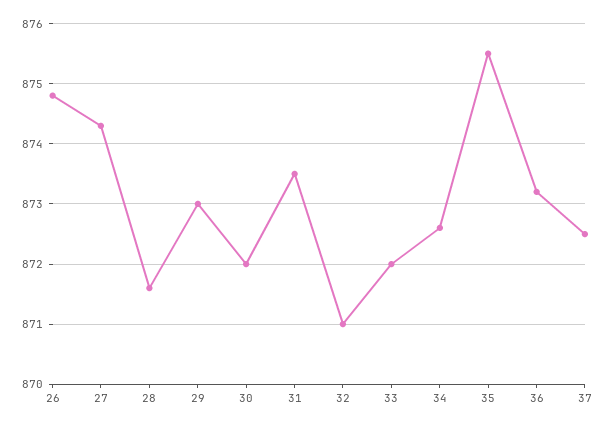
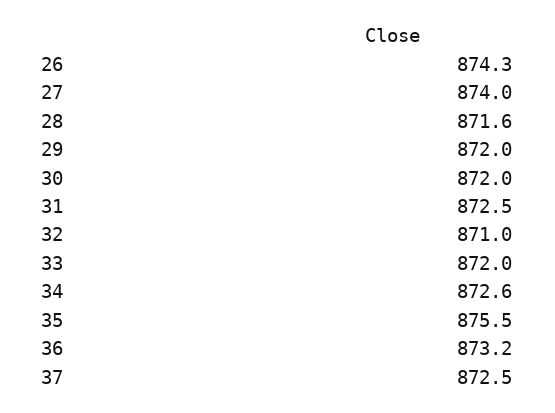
26: 874.8 -> 874.3
27: 874.3 -> 874
29: 873 -> 872
31: 873.5 -> 872.5

